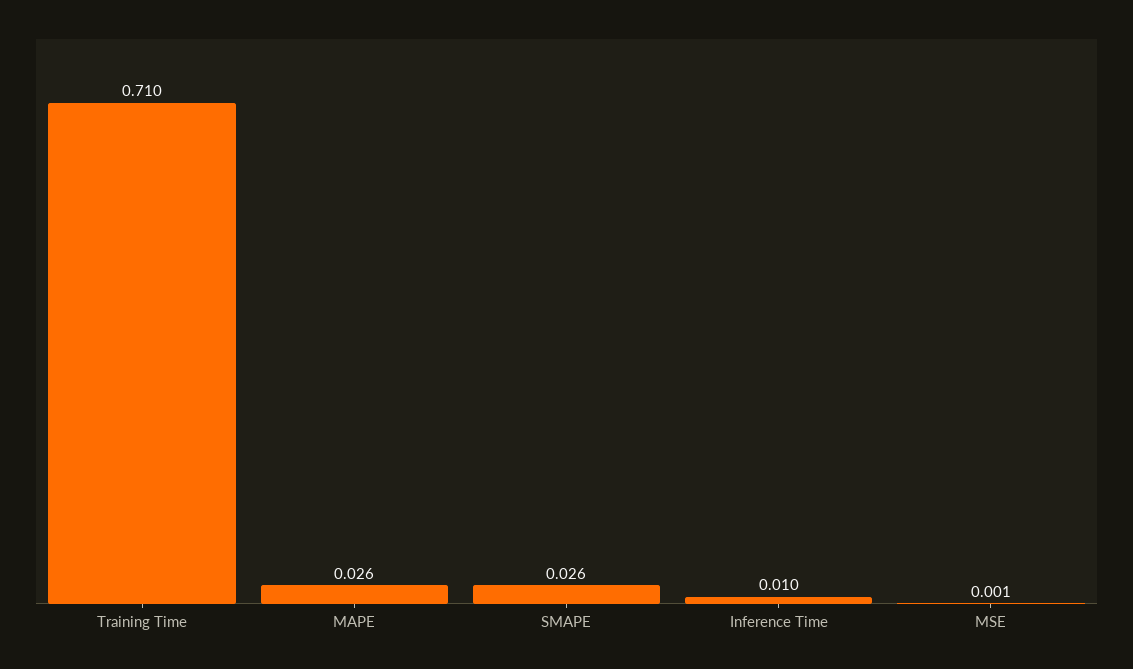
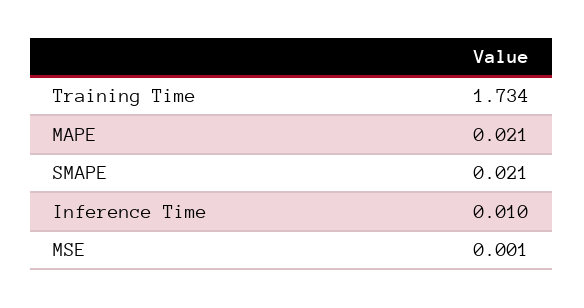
Training Time: 0.71 -> 1.734
MAPE: 0.026 -> 0.021
SMAPE: 0.026 -> 0.021

